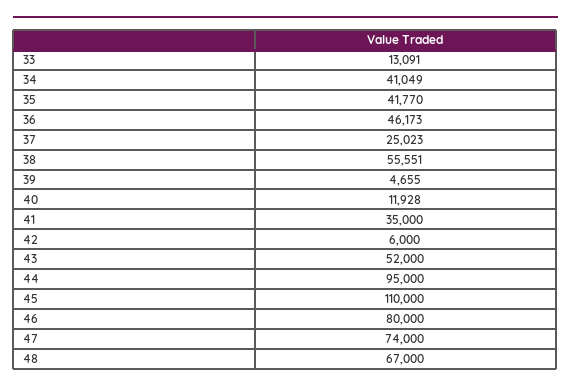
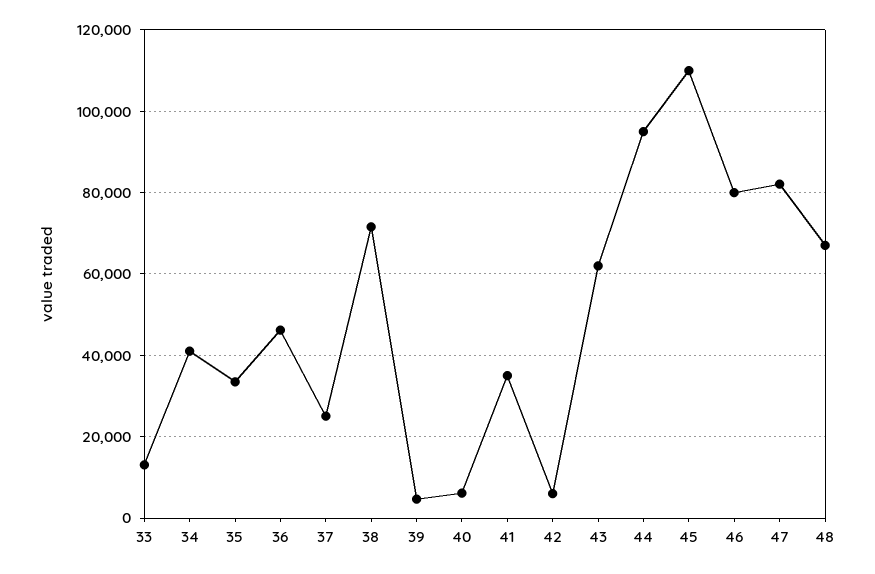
35: 41770 -> 34000
38: 55551 -> 72000
40: 11928 -> 6000
43: 52000 -> 62000
47: 74000 -> 82000

